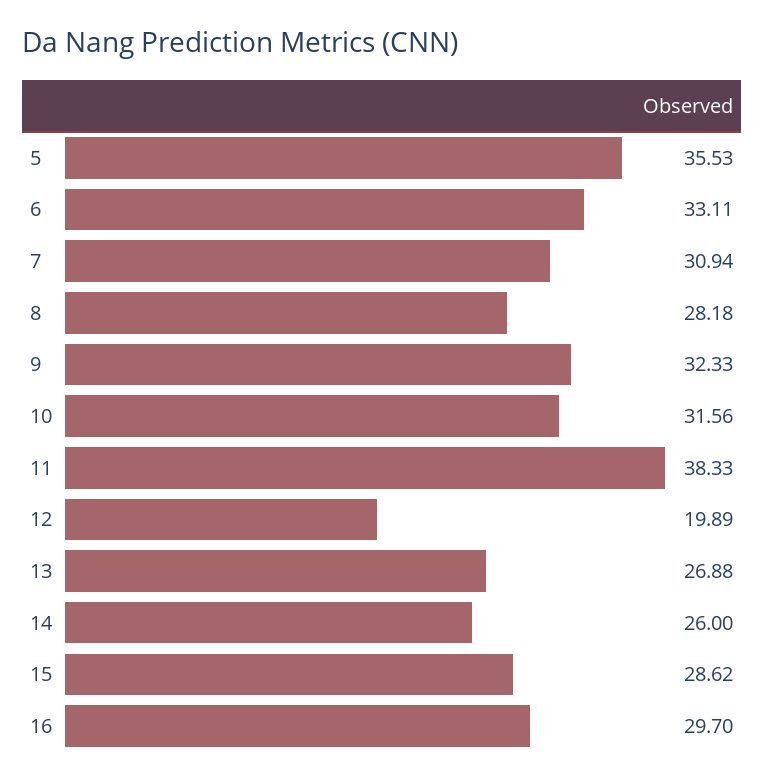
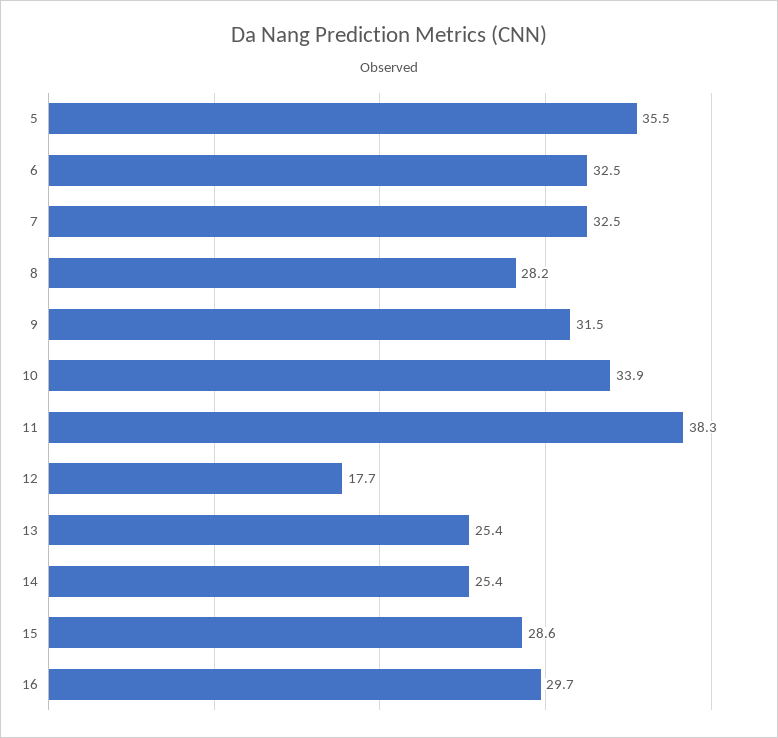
6: 33.11 -> 32.5
7: 30.94 -> 32.5
9: 32.33 -> 31.5
10: 31.56 -> 33.9
12: 19.89 -> 17.7
13: 26.88 -> 25.4
14: 26 -> 25.4

